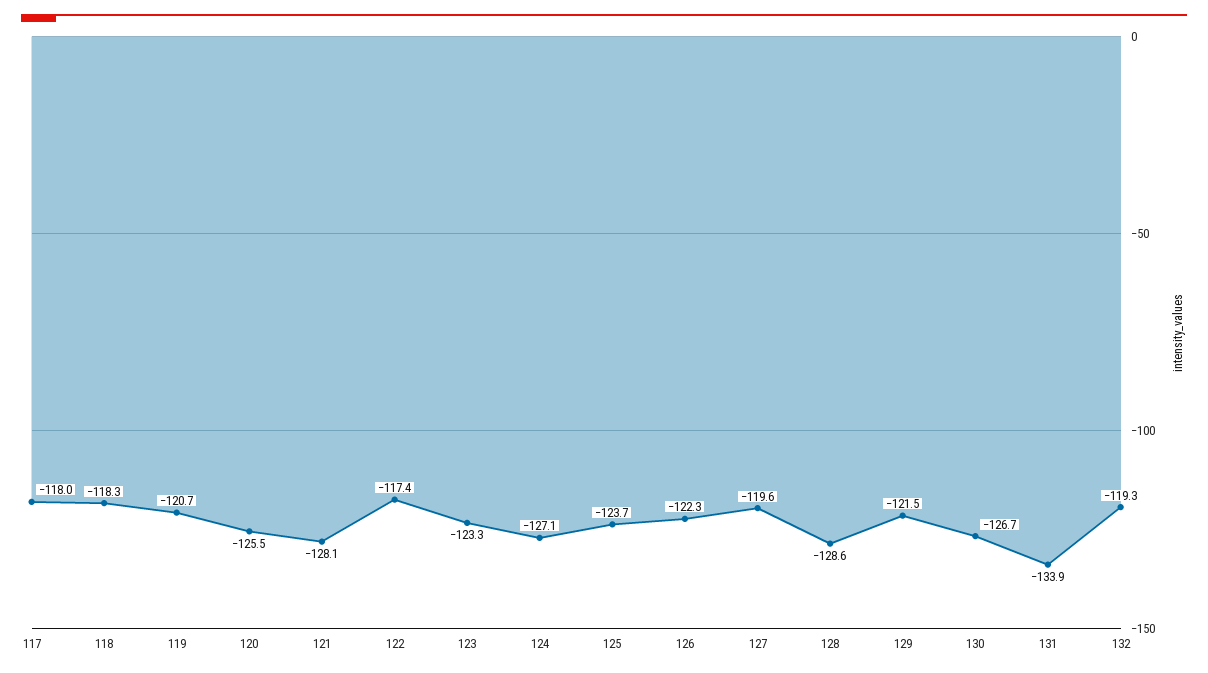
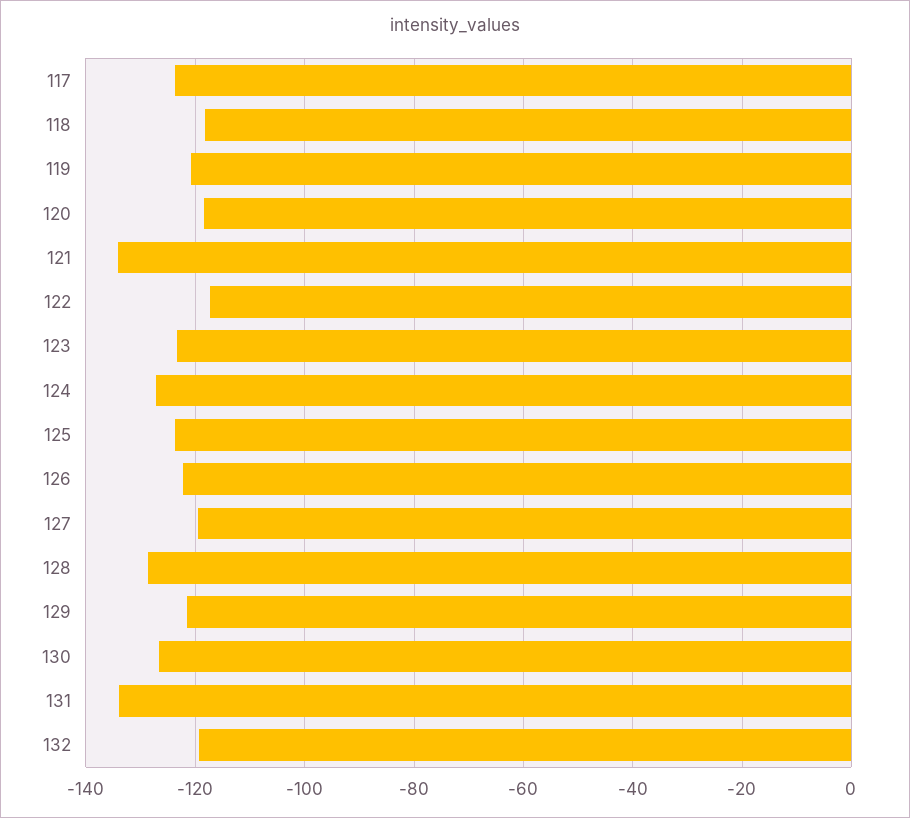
117: -118 -> -124
120: -125.5 -> -118
121: -128.1 -> -134

